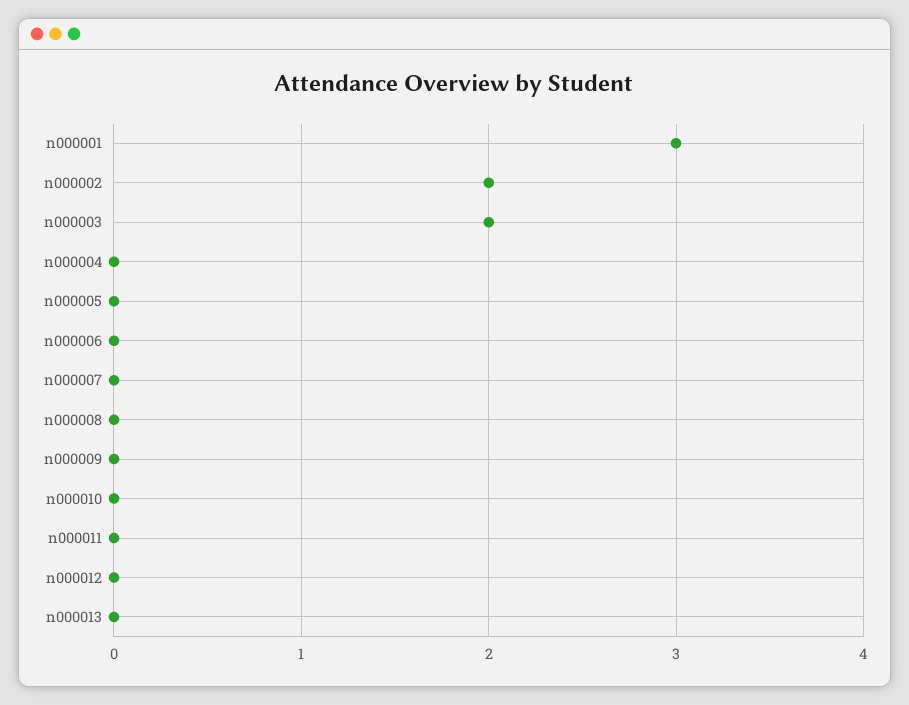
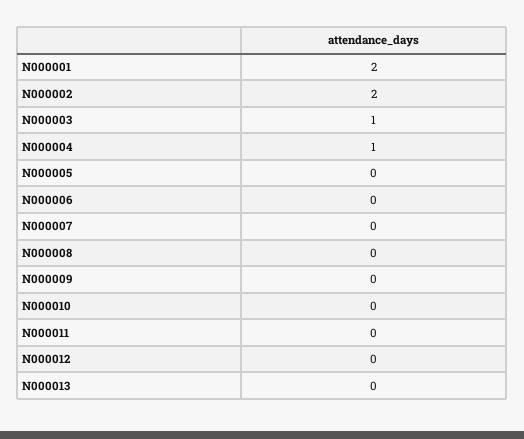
n000001: 3 -> 2
n000003: 2 -> 1
n000004: 0 -> 1

